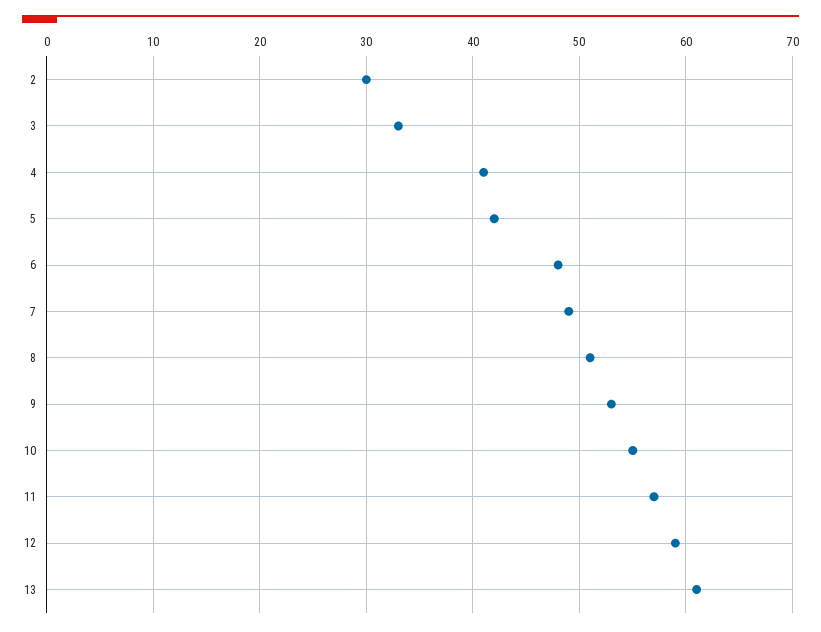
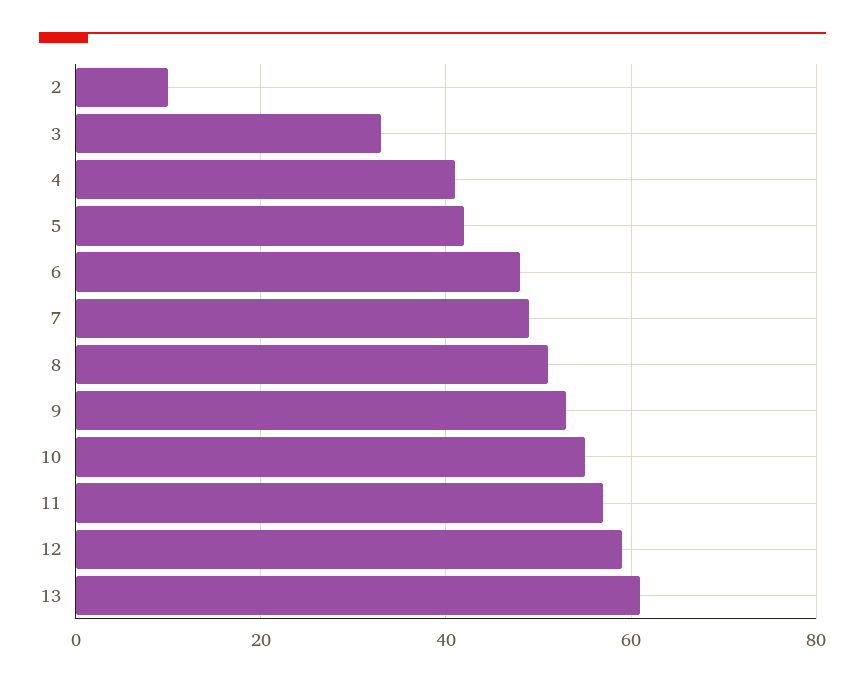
2: 30 -> 10

